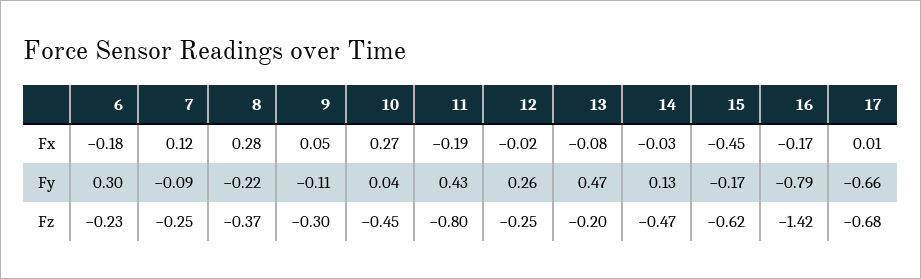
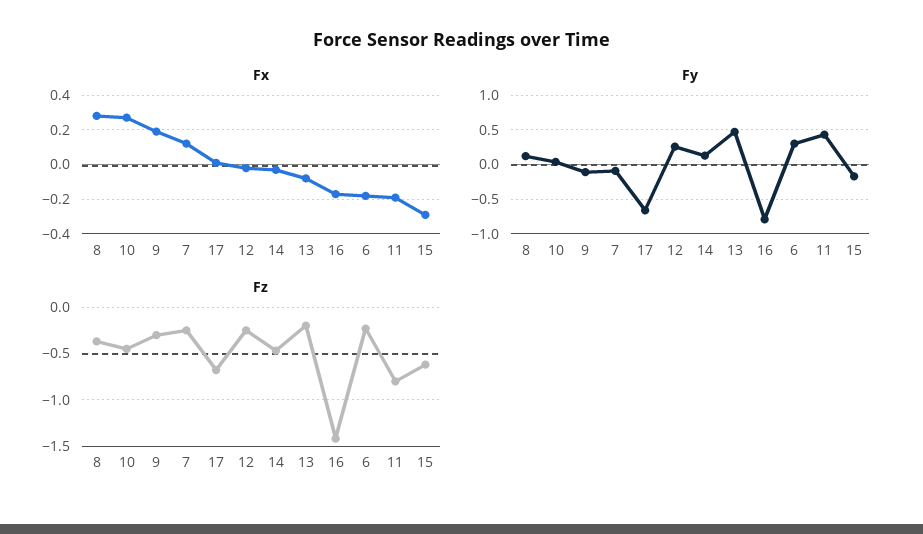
Fx, 9: 0.05 -> 0.2
Fx, 15: -0.45 -> -0.3
Fy, 8: -0.22 -> 0.1

